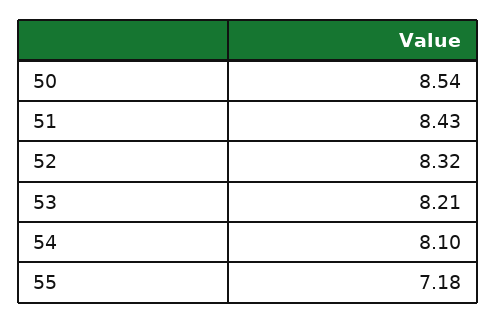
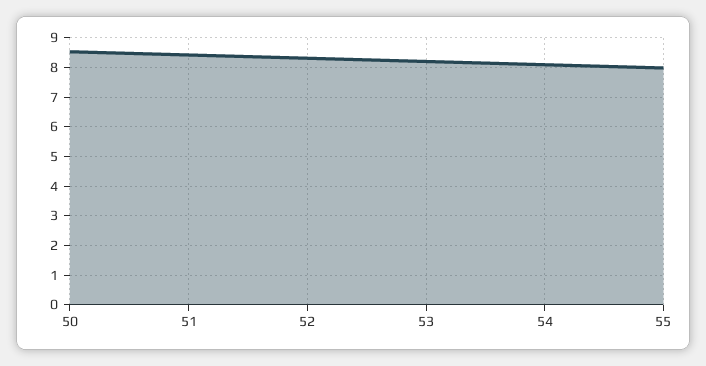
55: 7.18 -> 8

